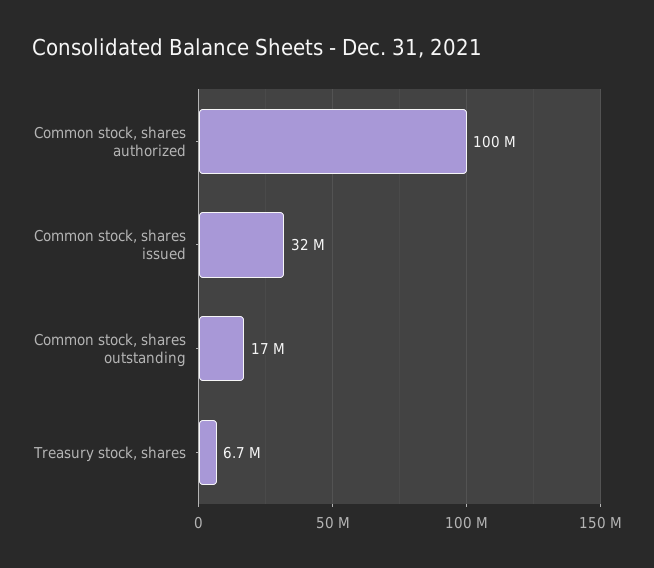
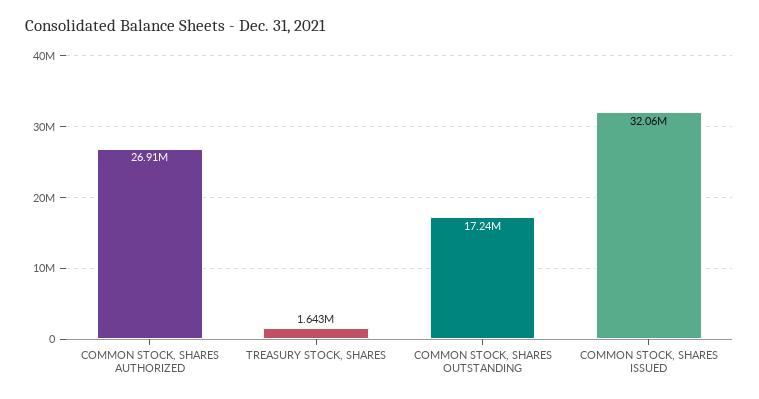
Common stock, shares authorized: 100000000 -> 26910000
Treasury stock, shares: 6700000 -> 1643000

